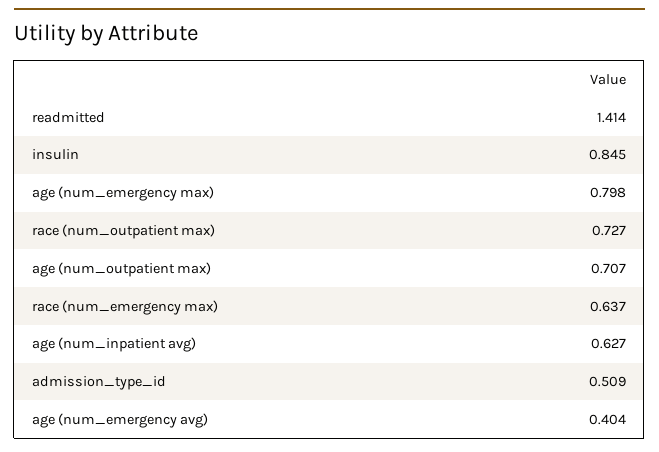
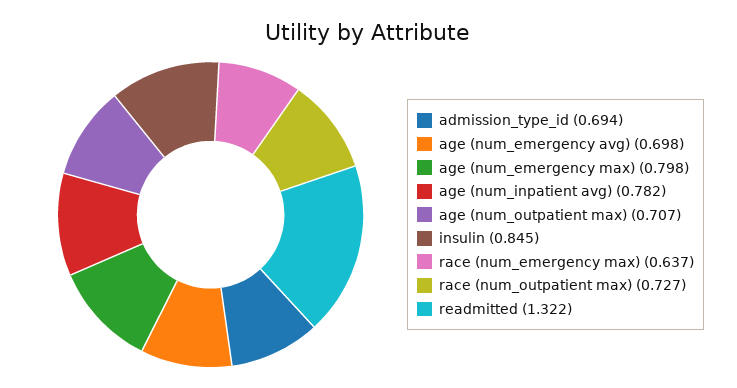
readmitted: 1.414 -> 1.322
age (num_inpatient avg): 0.627 -> 0.782
admission_type_id: 0.509 -> 0.694
age (num_emergency avg): 0.404 -> 0.698

